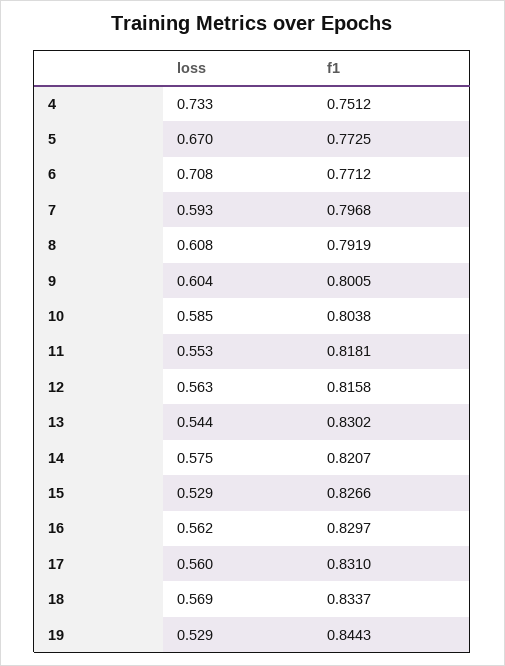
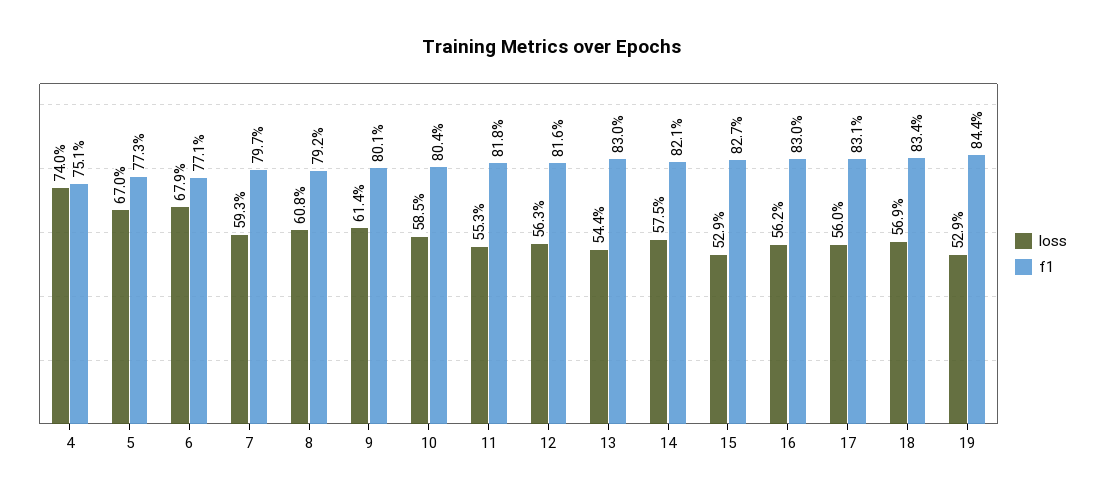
loss, 4: 0.733 -> 0.74
loss, 6: 0.708 -> 0.679
loss, 9: 0.604 -> 0.614

